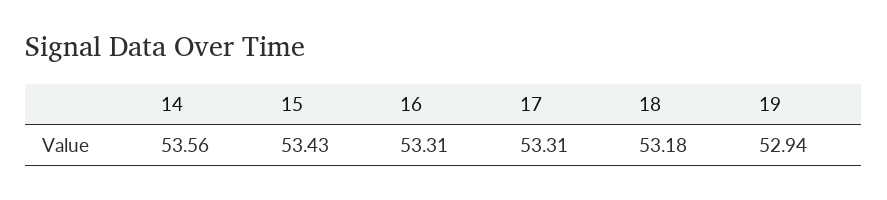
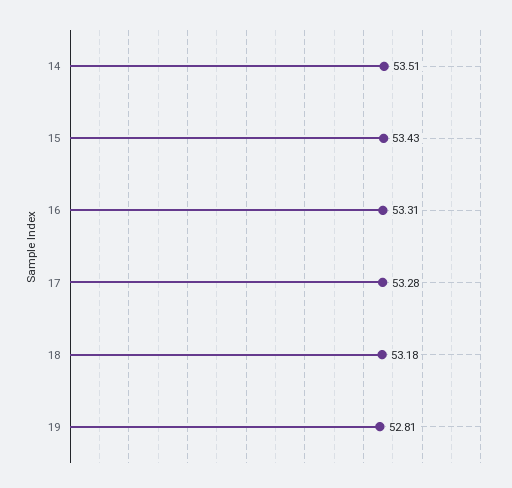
14: 53.56 -> 53.51
17: 53.31 -> 53.28
19: 52.94 -> 52.81

